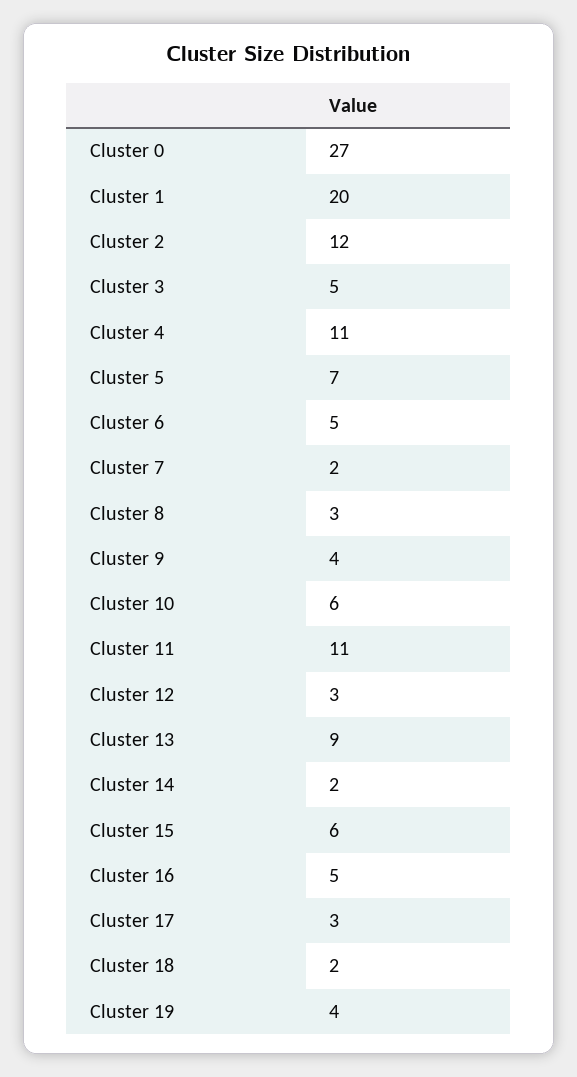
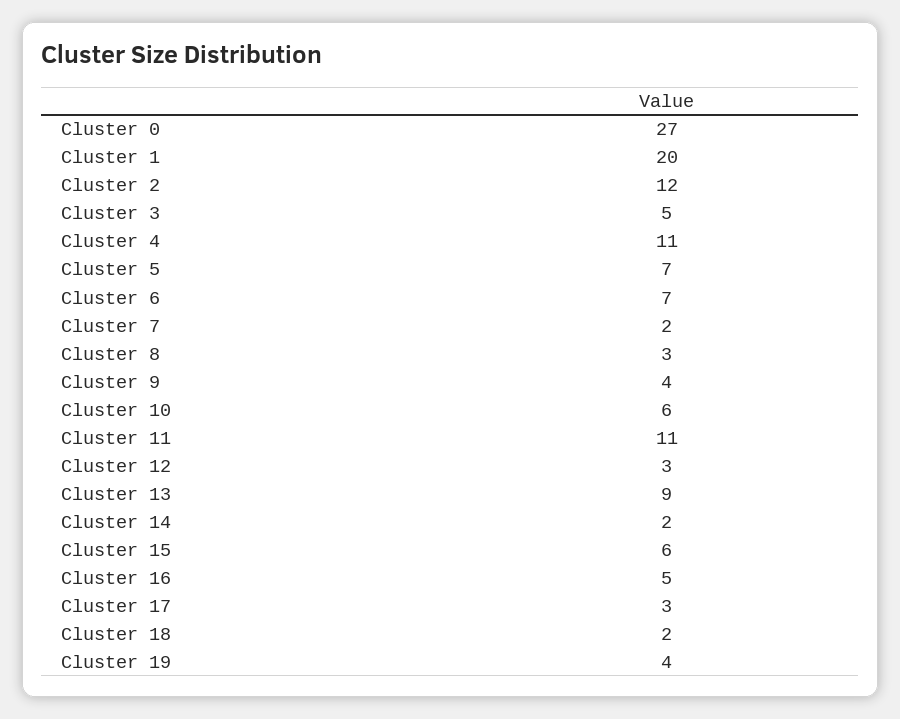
Cluster 6: 5 -> 7

